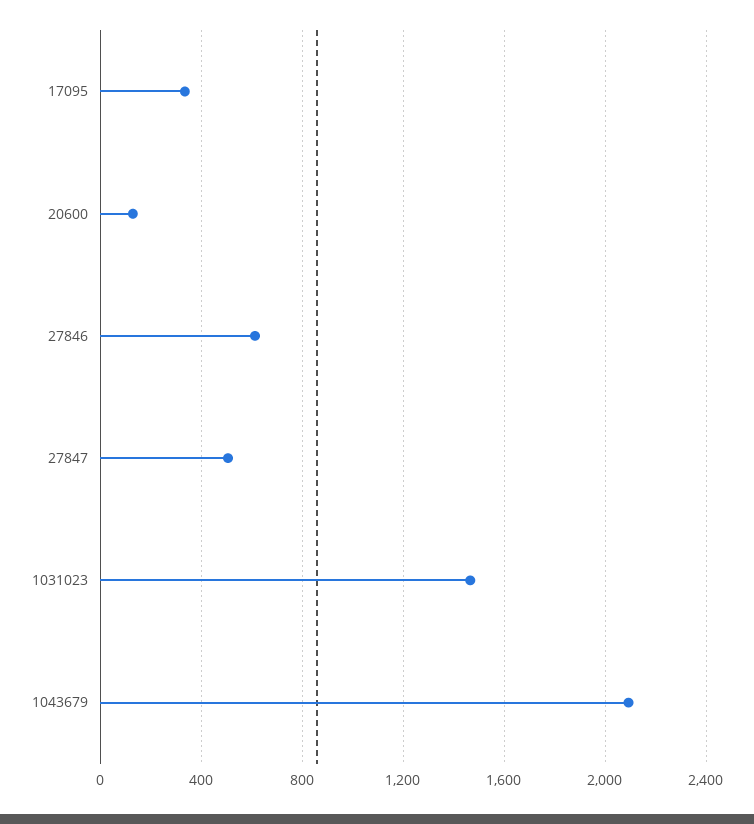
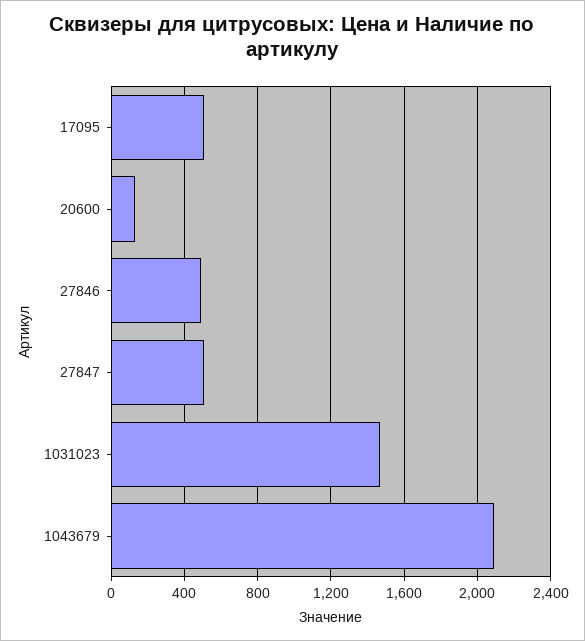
17095: 350 -> 500
27846: 600 -> 500

